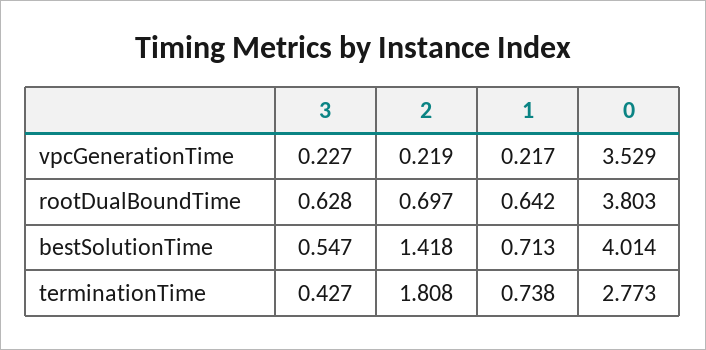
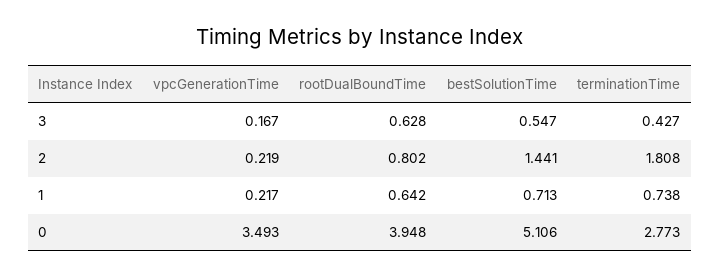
3, vpcGenerationTime: 0.227 -> 0.167
0, vpcGenerationTime: 3.529 -> 3.493
2, rootDualBoundTime: 0.697 -> 0.802
0, rootDualBoundTime: 3.803 -> 3.948
2, bestSolutionTime: 1.418 -> 1.441
0, bestSolutionTime: 4.014 -> 5.106

